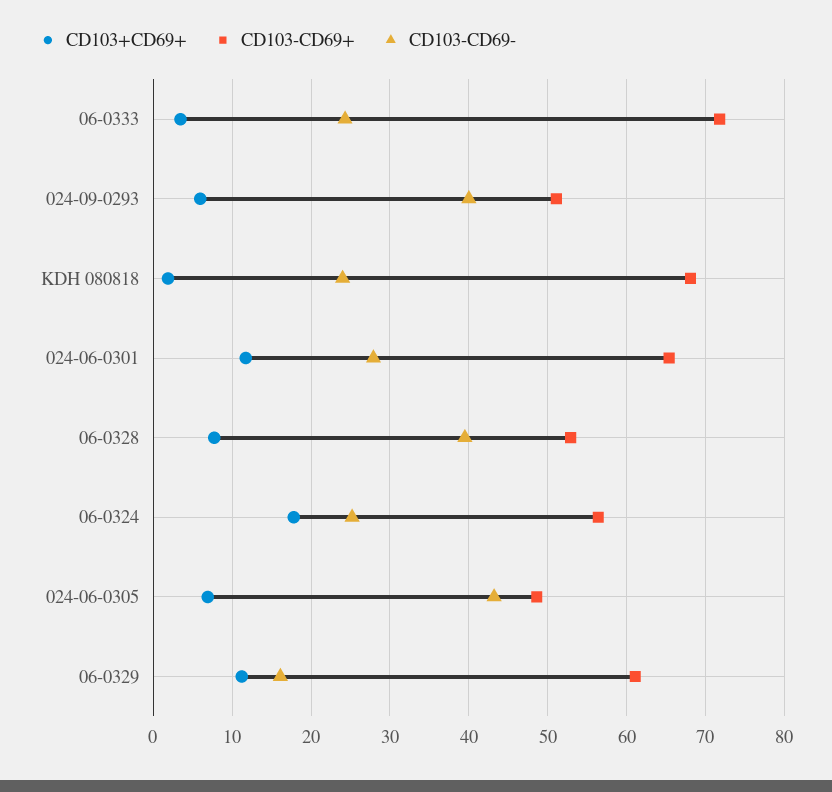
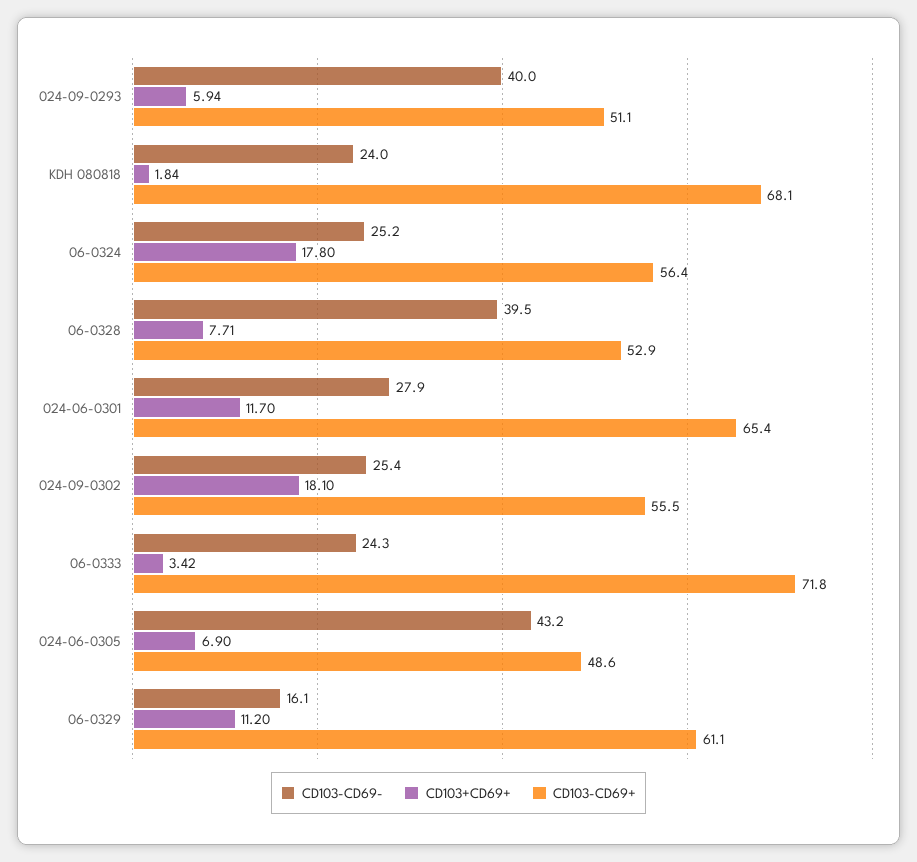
CD103-CD69-, 024-09-0302: none -> 25.4
CD103+CD69+, 024-09-0302: none -> 18.1
CD103-CD69+, 024-09-0302: none -> 55.5

